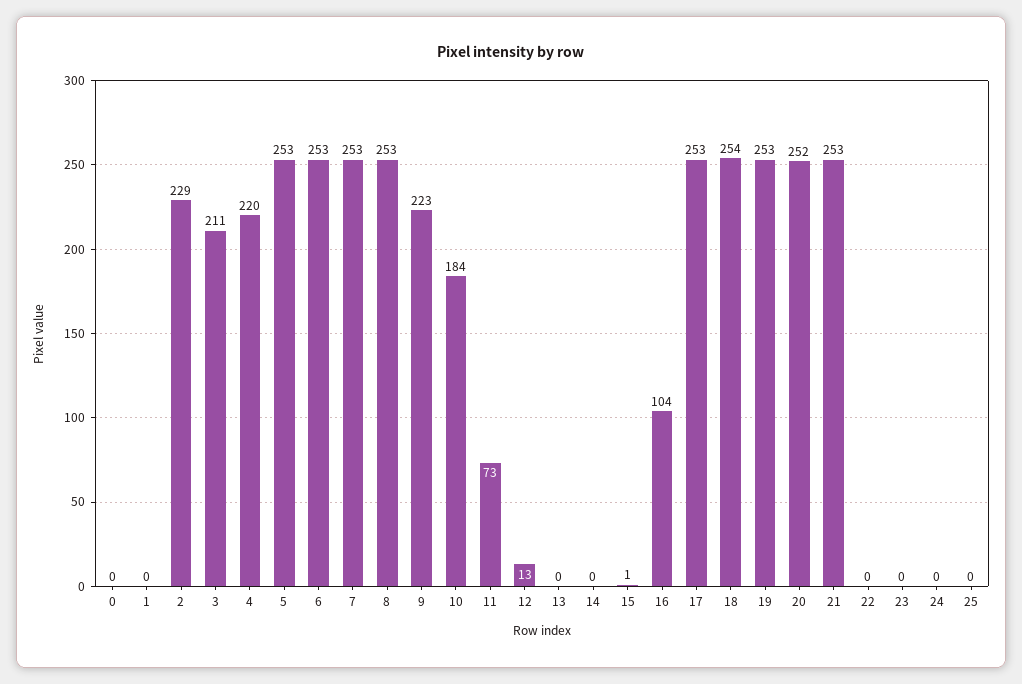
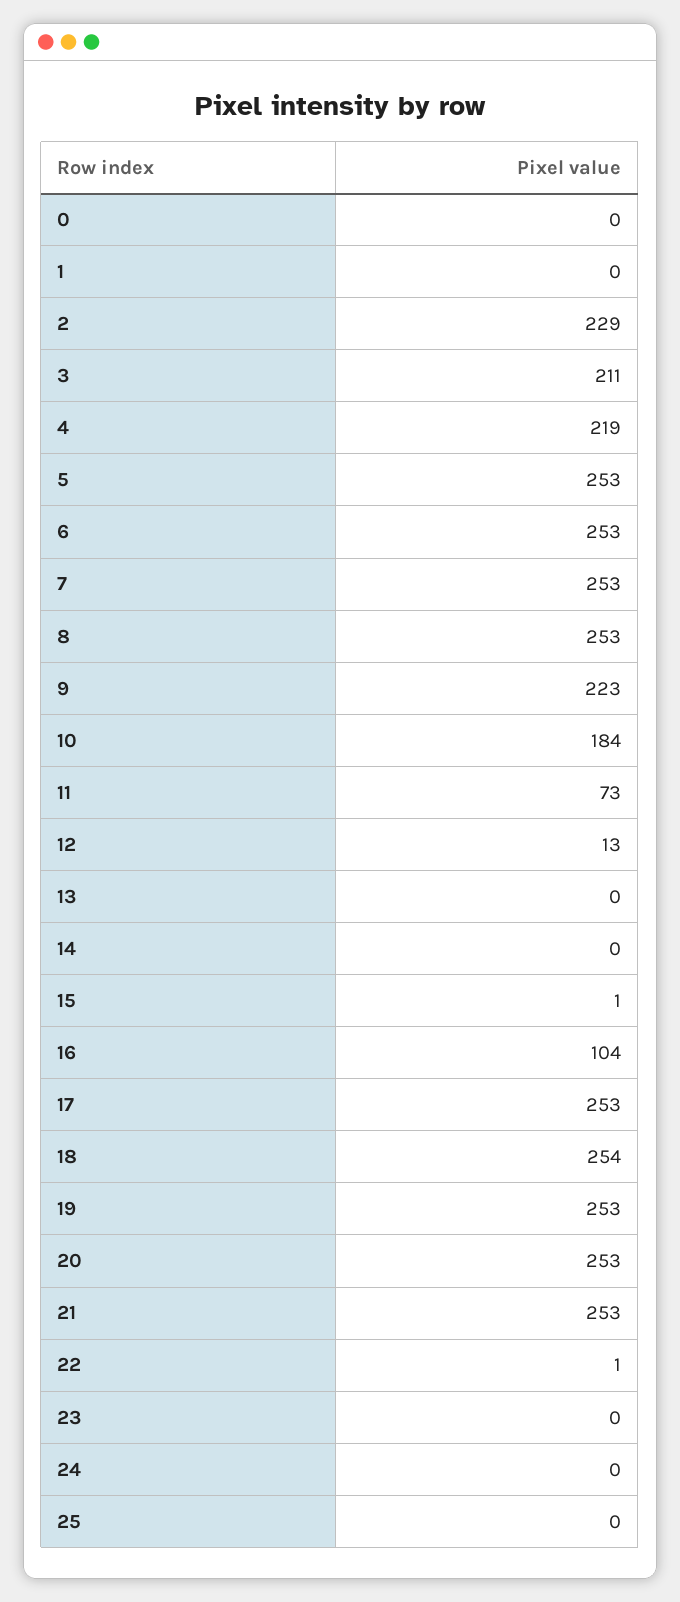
4: 220 -> 219
20: 252 -> 253
22: 0 -> 1

